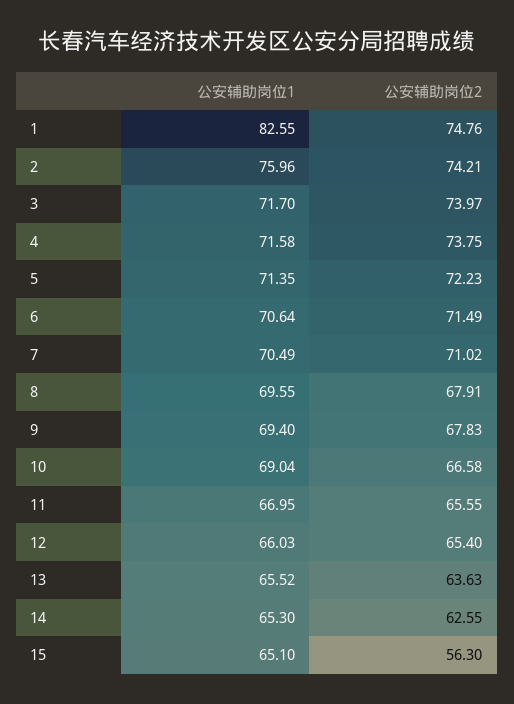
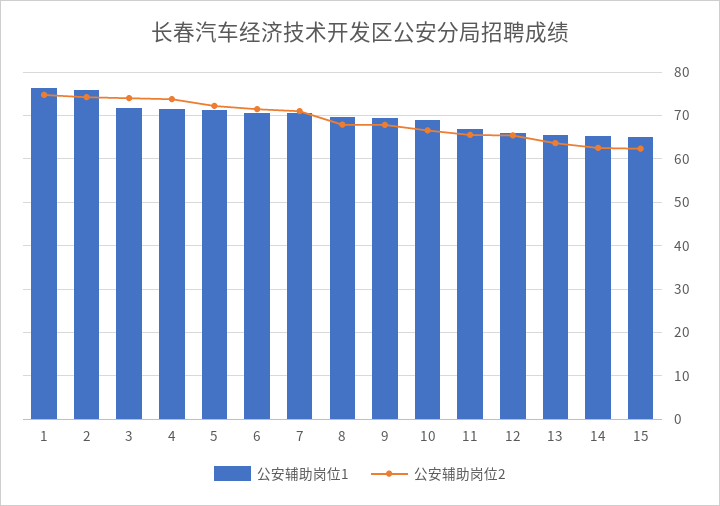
公安辅助岗位1, 1: 82.55 -> 76
公安辅助岗位2, 15: 56.3 -> 62

